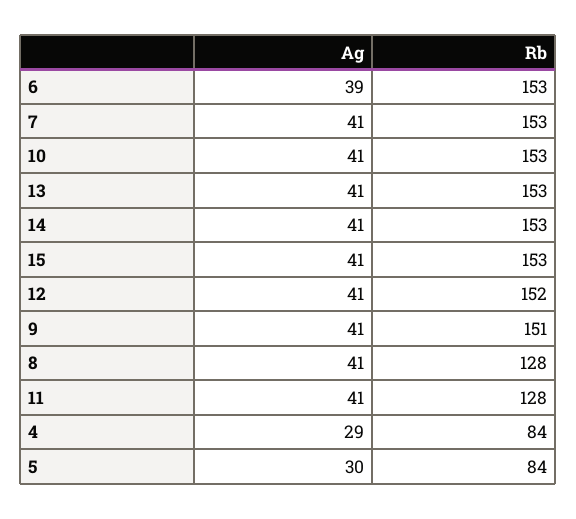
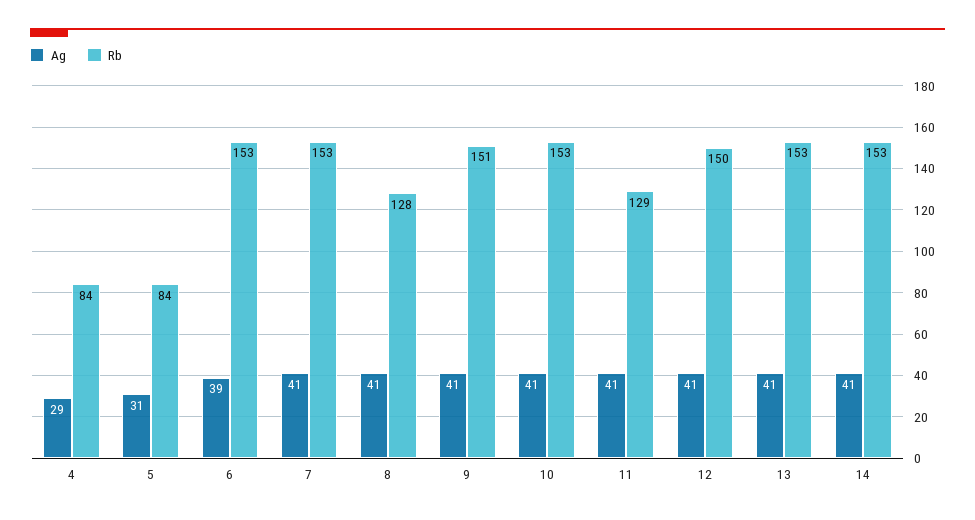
Ag, 15: 41 -> none
Rb, 15: 153 -> none
Rb, 12: 152 -> 150
Rb, 11: 128 -> 129
Ag, 5: 30 -> 31

